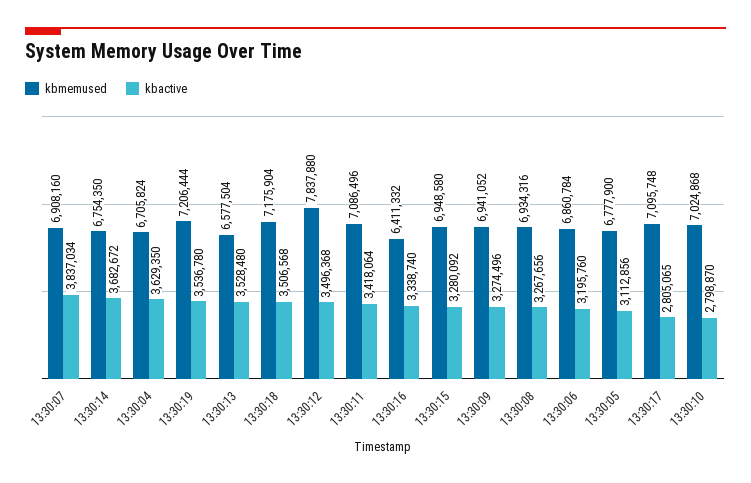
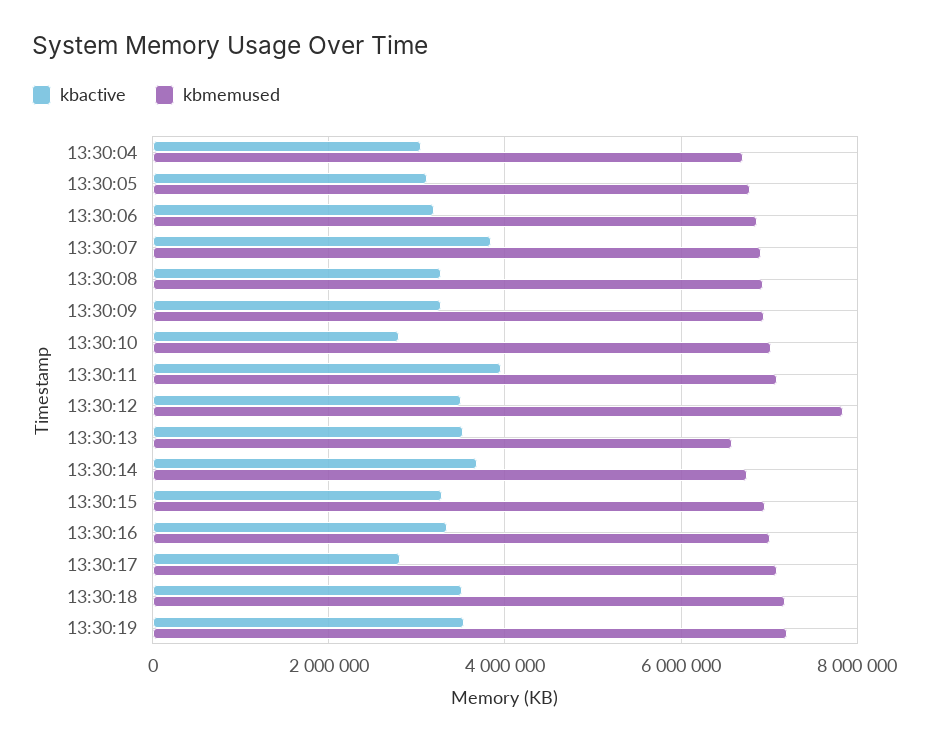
kbactive, 13:30:04: 3629350 -> 3000000
kbactive, 13:30:11: 3418064 -> 4000000
kbmemused, 13:30:16: 6411332 -> 7000000

